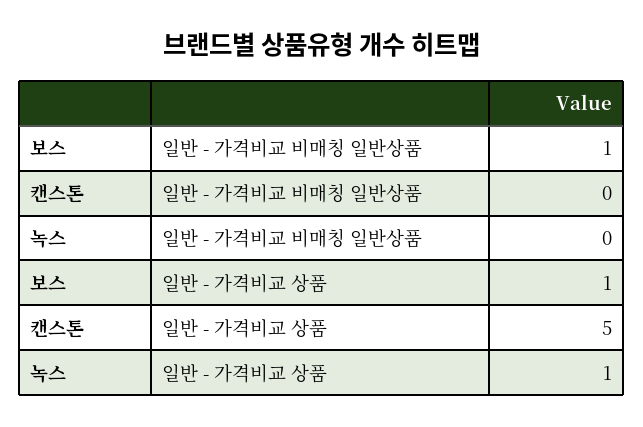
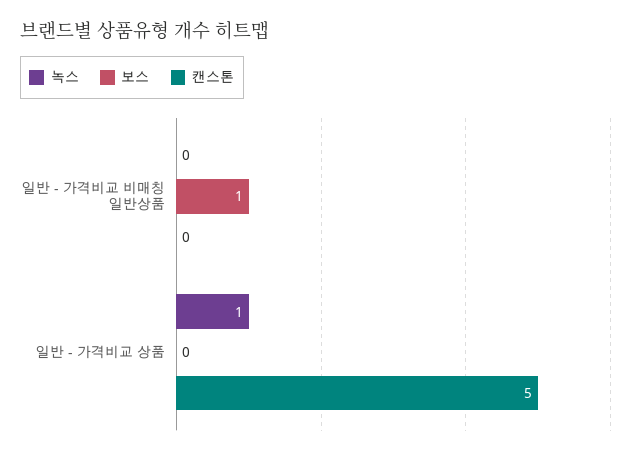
보스, 일반 - 가격비교 상품: 1 -> 0

